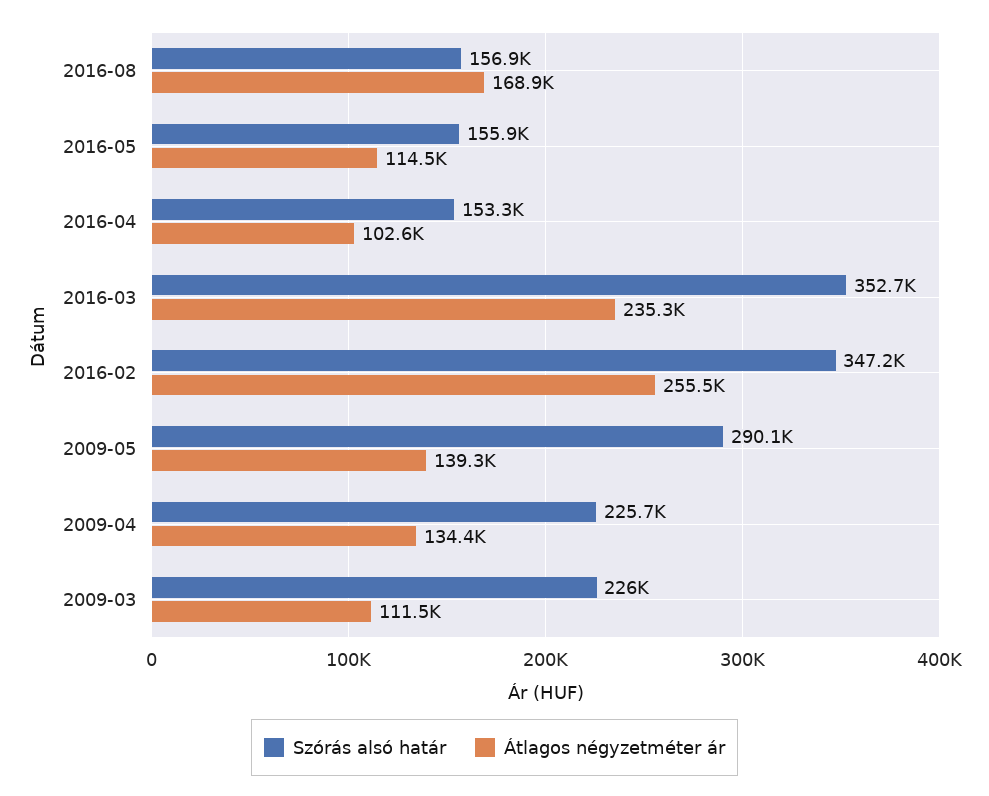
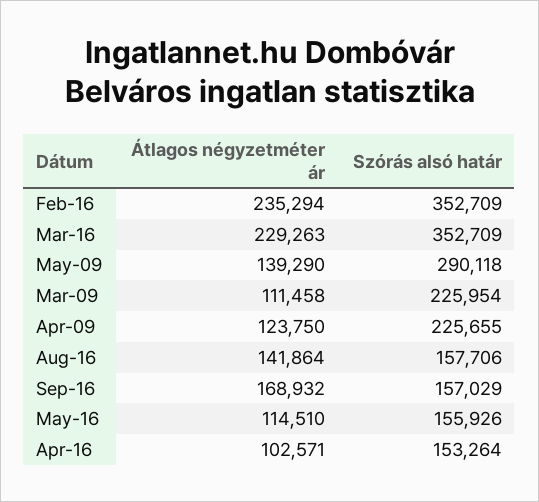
Szórás alsó határ, 2016-08: 156900 -> 157706
Átlagos négyzetméter ár, 2016-08: 168900 -> 141864
Átlagos négyzetméter ár, 2016-03: 235300 -> 229263
Szórás alsó határ, 2016-02: 347200 -> 352709
Átlagos négyzetméter ár, 2016-02: 255500 -> 235294
Átlagos négyzetméter ár, 2009-04: 134400 -> 123750
Átlagos négyzetméter ár, Sep-16: none -> 168932
Szórás alsó határ, Sep-16: none -> 157029

